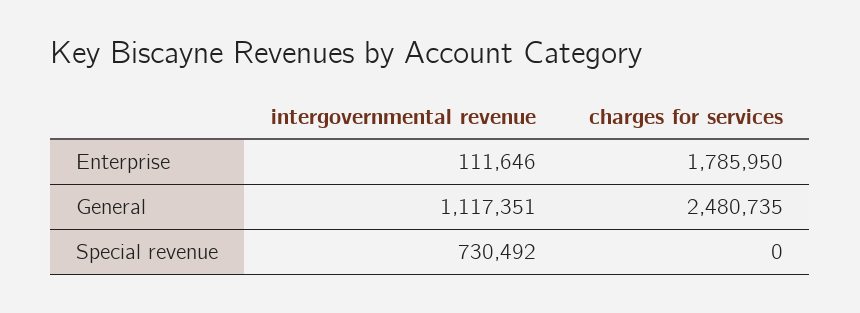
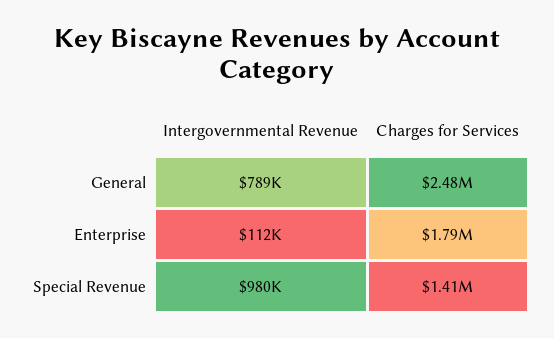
intergovernmental revenue, General: 1117351 -> 789000
intergovernmental revenue, Special revenue: 730492 -> 980000
charges for services, Special revenue: 0 -> 1410000

